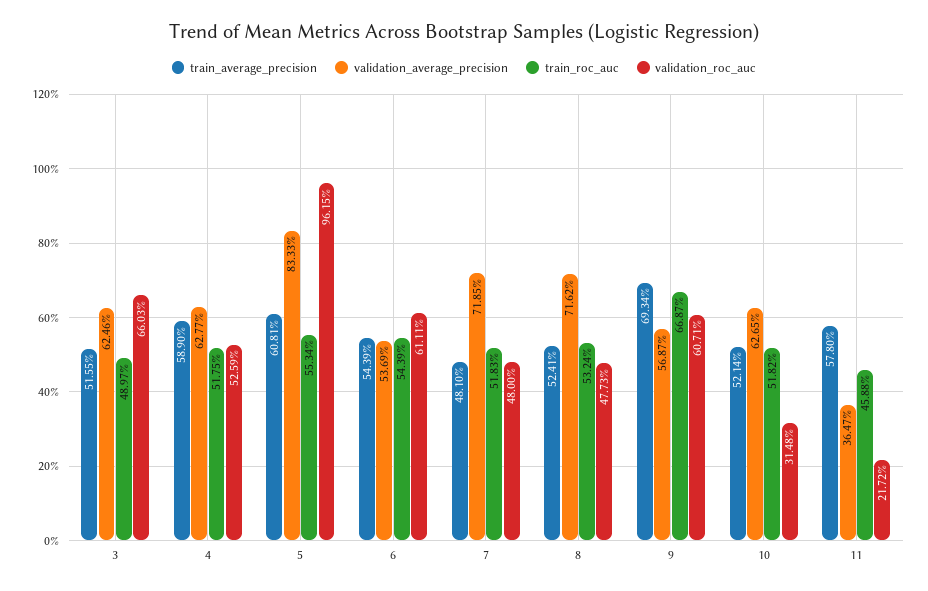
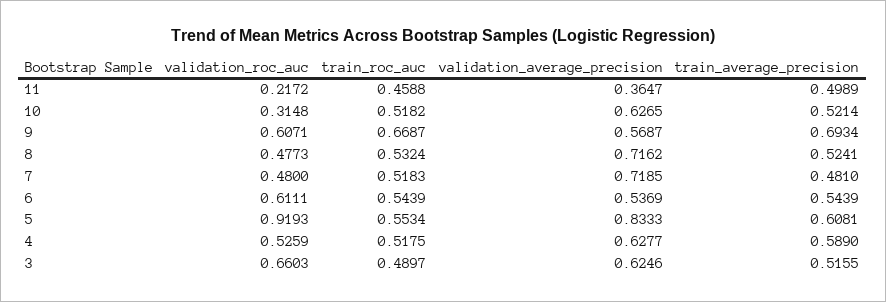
validation_roc_auc, 5: 0.9615 -> 0.9193
train_average_precision, 11: 0.578 -> 0.4989

